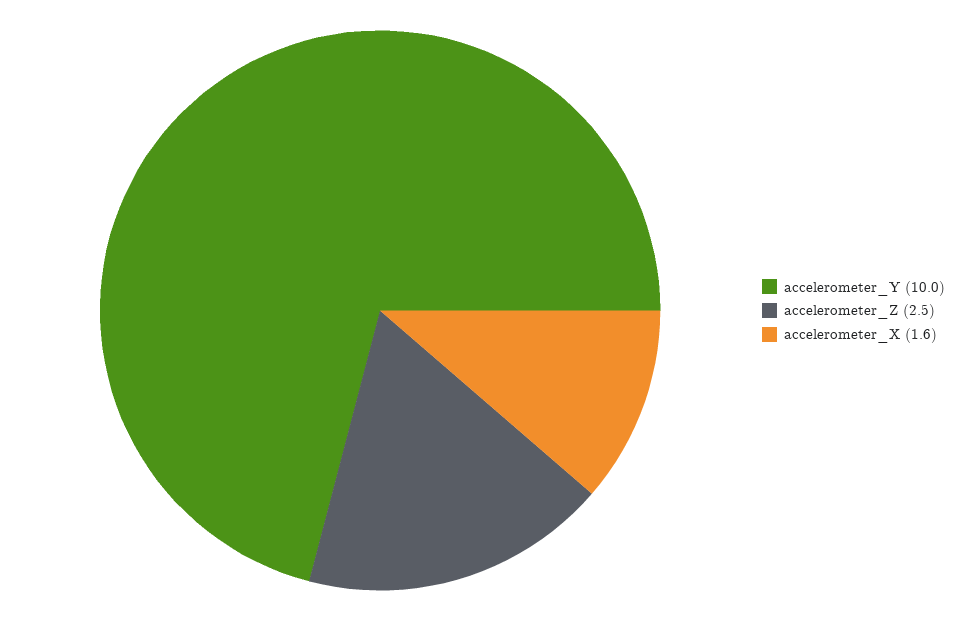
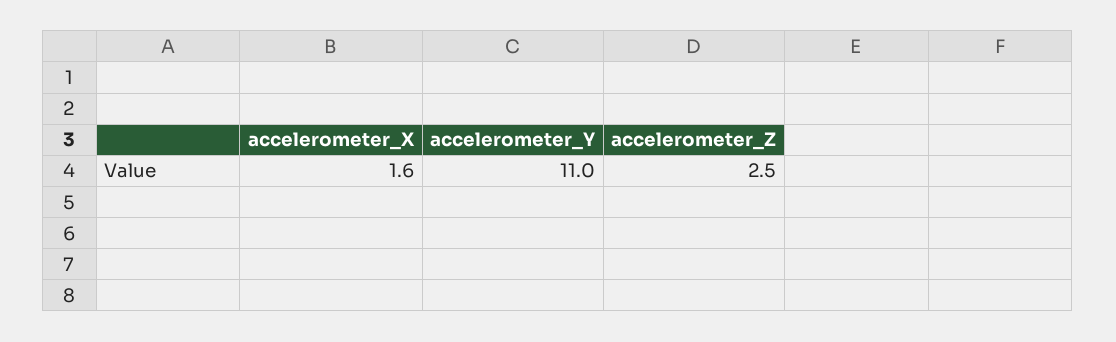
accelerometer_Y: 10 -> 11

